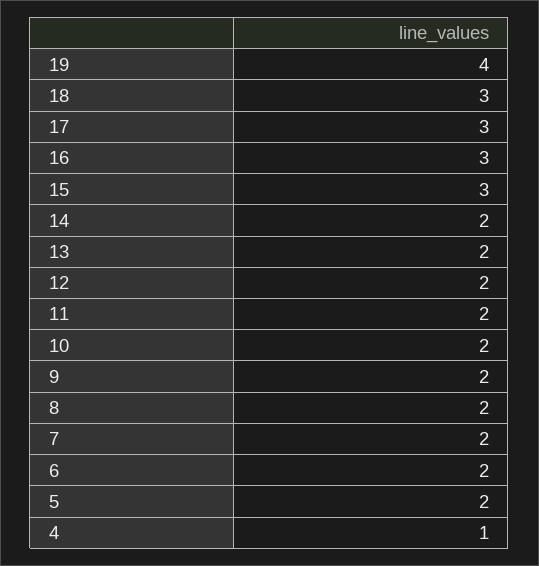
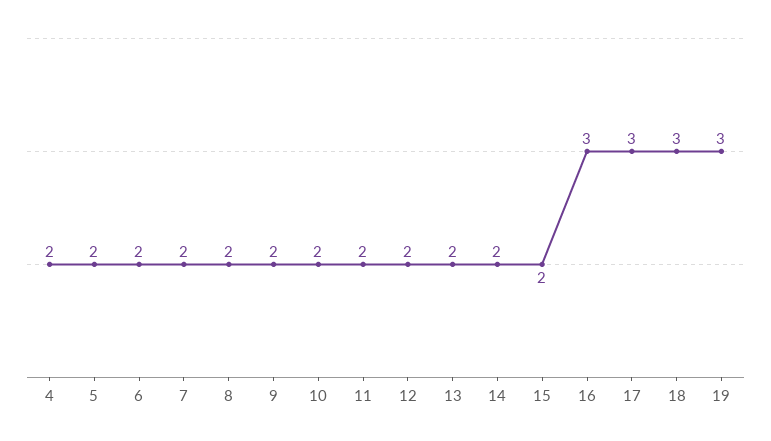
19: 4 -> 3
15: 3 -> 2
4: 1 -> 2

